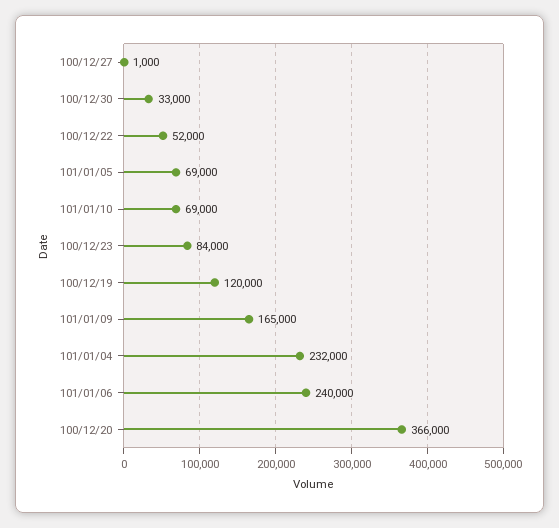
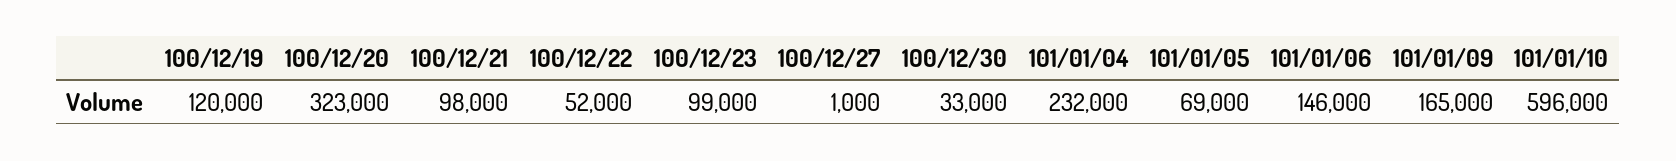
101/01/10: 69000 -> 596000
100/12/23: 84000 -> 99000
101/01/06: 240000 -> 146000
100/12/20: 366000 -> 323000
100/12/21: none -> 98000

